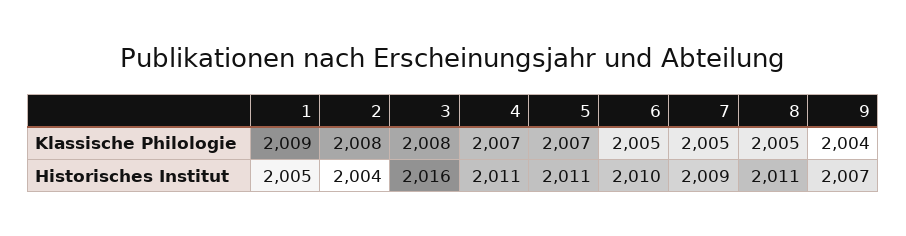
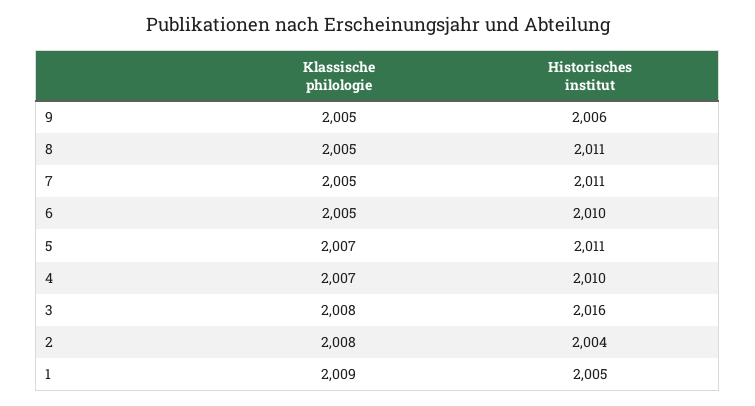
9, Klassische Philologie: 2004 -> 2005
4, Historisches Institut: 2011 -> 2010
7, Historisches Institut: 2009 -> 2011
9, Historisches Institut: 2007 -> 2006

